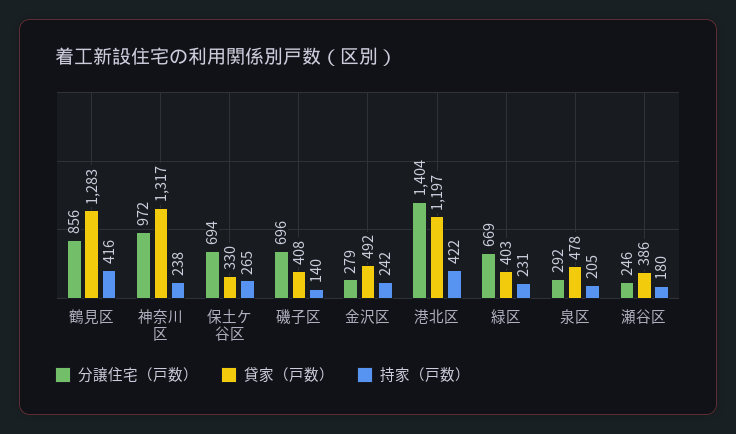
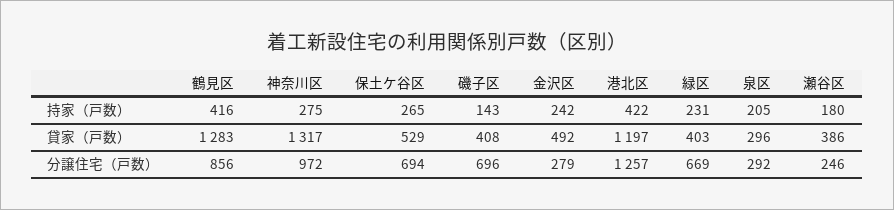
持家（戸数）, 神奈川区: 238 -> 275
貸家（戸数）, 保土ケ谷区: 330 -> 529
持家（戸数）, 磯子区: 140 -> 143
分譲住宅（戸数）, 港北区: 1404 -> 1257
貸家（戸数）, 泉区: 478 -> 296

